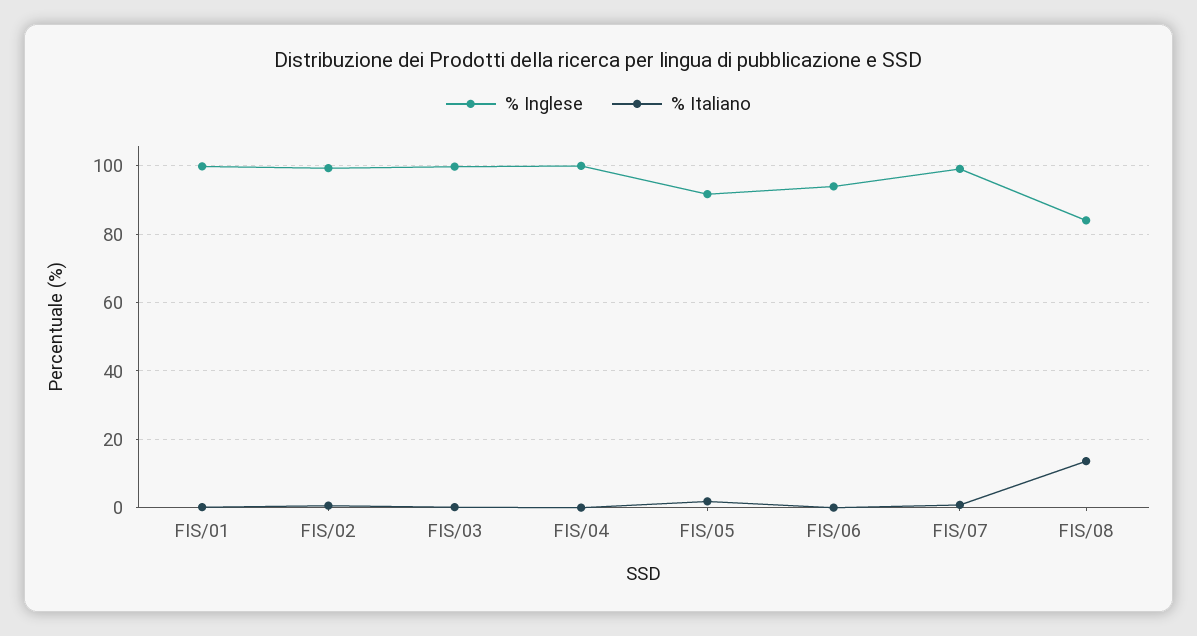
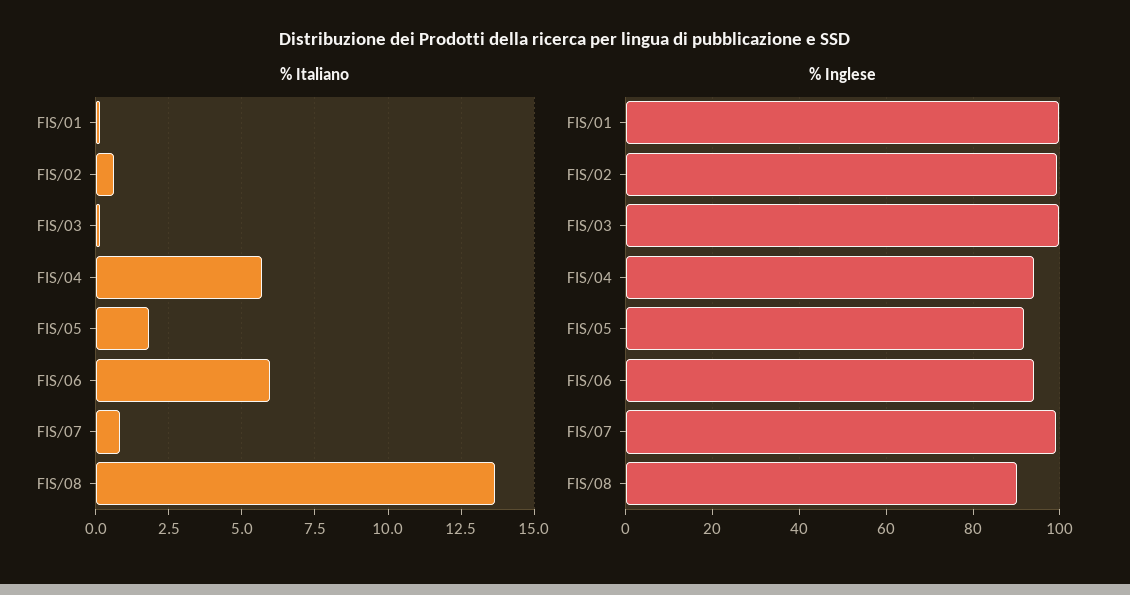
% Inglese, FIS/04: 100 -> 94
% Italiano, FIS/04: 0 -> 5.75
% Italiano, FIS/06: 0 -> 6
% Inglese, FIS/08: 84 -> 90

